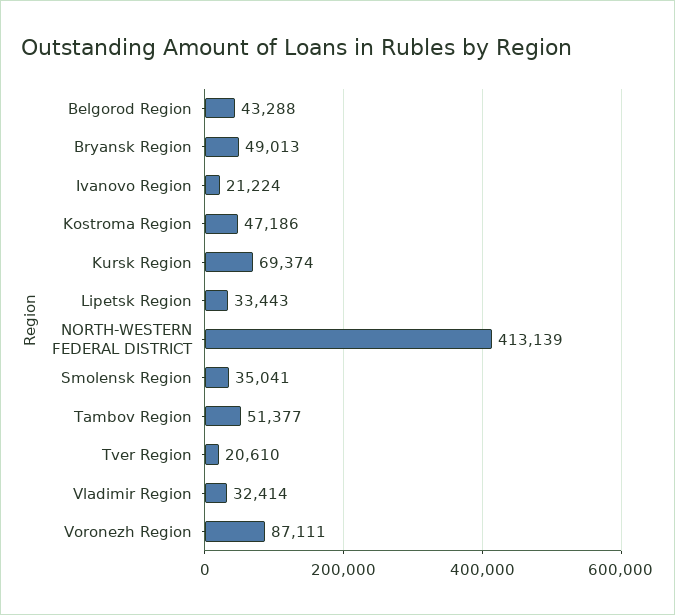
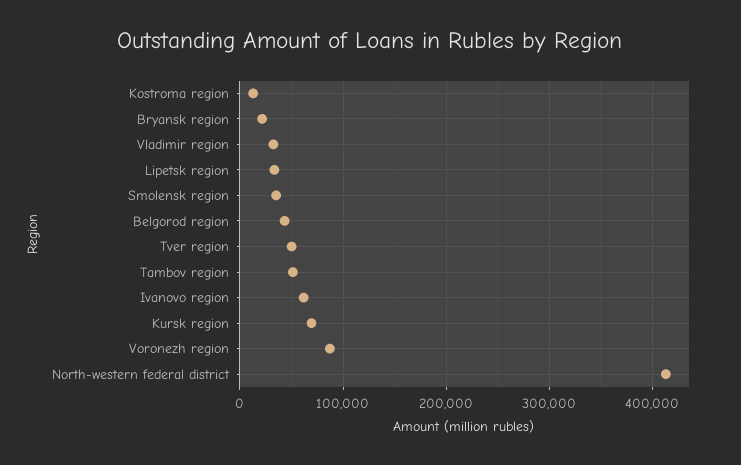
Bryansk Region: 49013 -> 20000
Ivanovo Region: 21224 -> 60000
Kostroma Region: 47186 -> 10000
Tver Region: 20610 -> 50000

